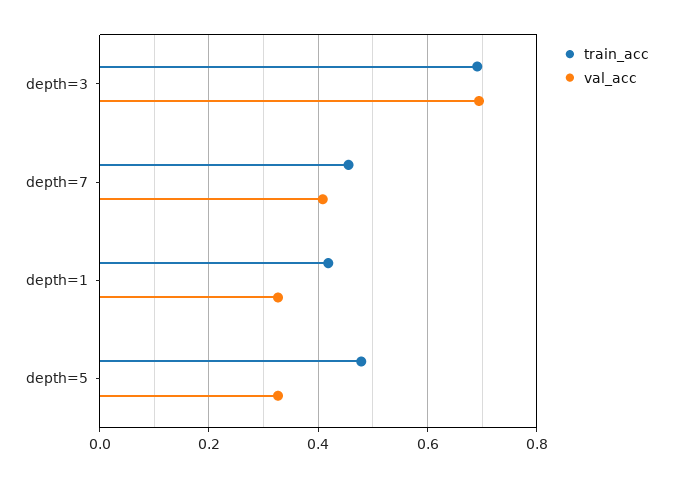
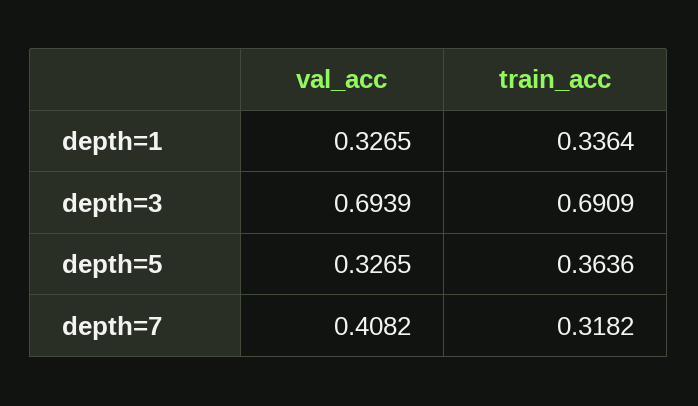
train_acc, depth=7: 0.46 -> 0.3182
train_acc, depth=1: 0.42 -> 0.3364
train_acc, depth=5: 0.48 -> 0.3636

